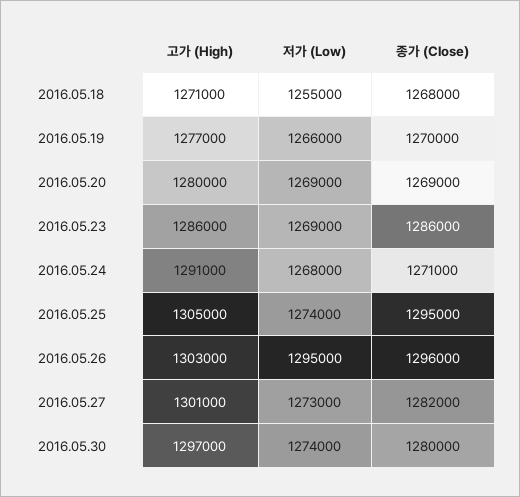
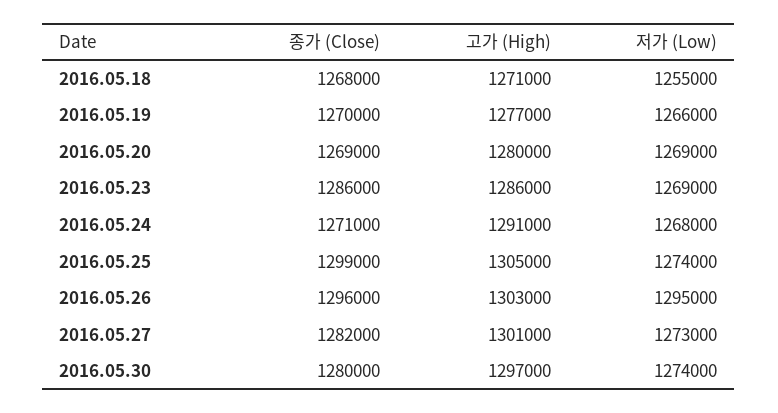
종가 (Close), 2016.05.25: 1295000 -> 1299000

